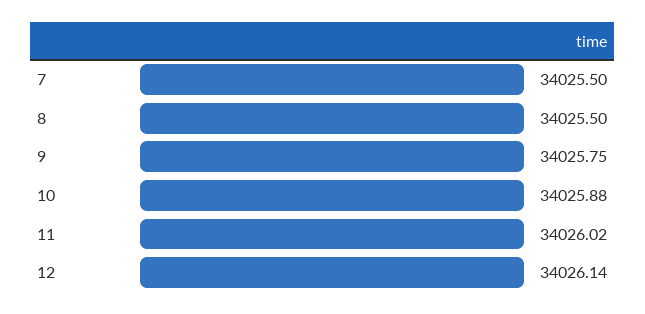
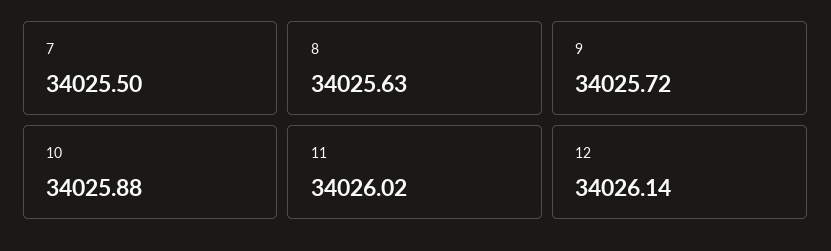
8: 34025.5 -> 34025.63
9: 34025.75 -> 34025.72

